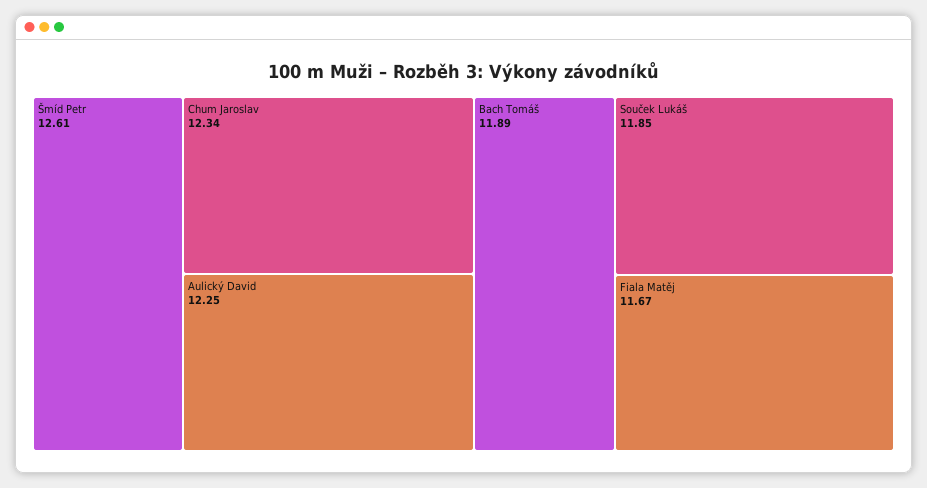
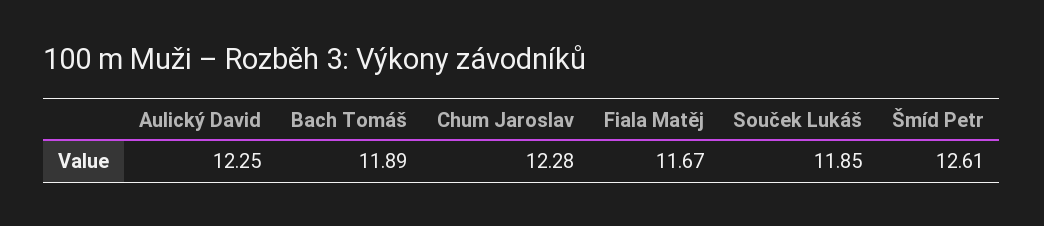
Chum Jaroslav: 12.34 -> 12.28

